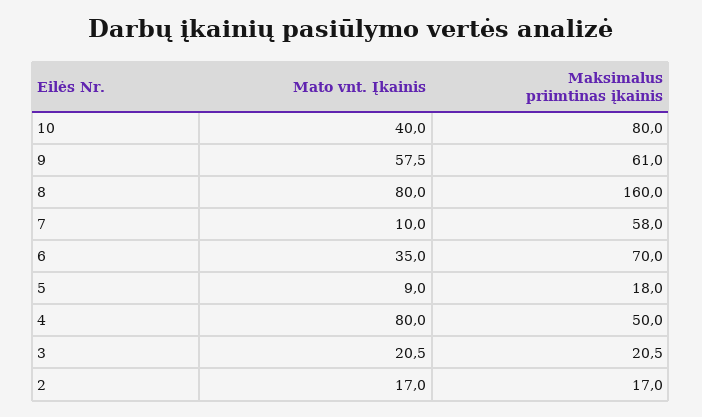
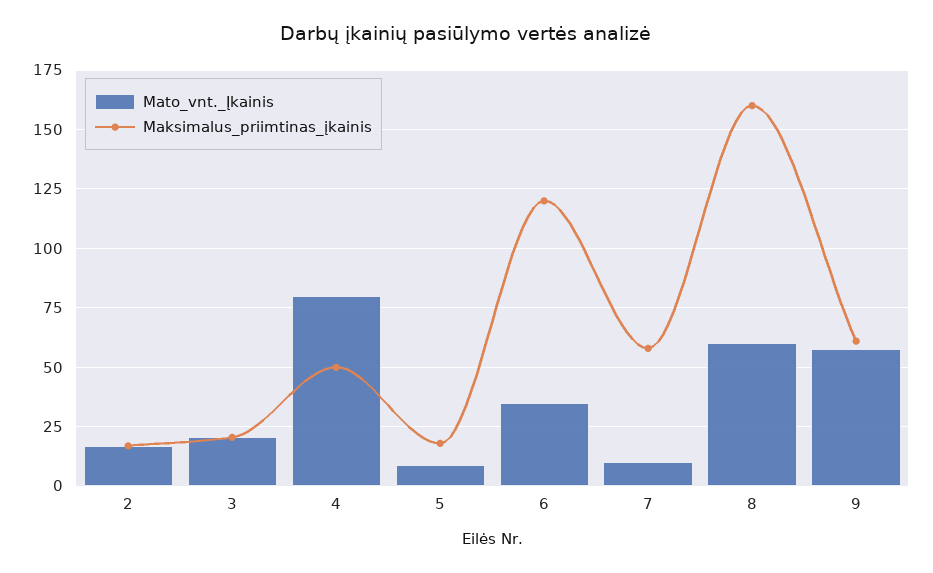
Mato vnt. Įkainis, 10: 40 -> none
Maksimalus priimtinas įkainis, 10: 80 -> none
Mato vnt. Įkainis, 8: 80 -> 60
Maksimalus priimtinas įkainis, 6: 70 -> 120

